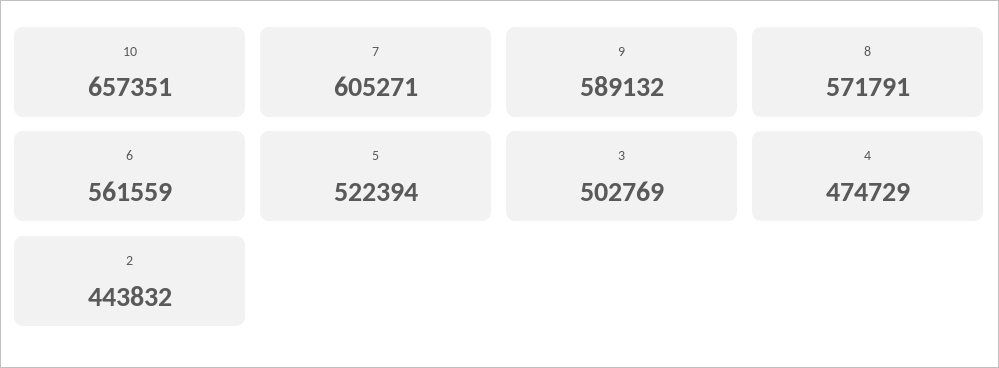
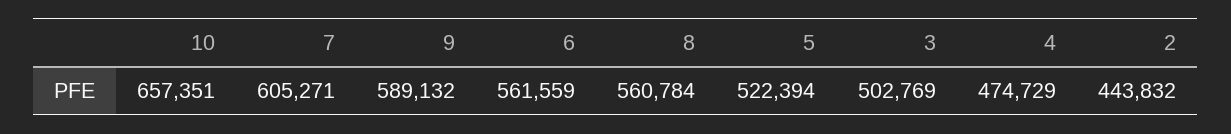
8: 571791 -> 560784

